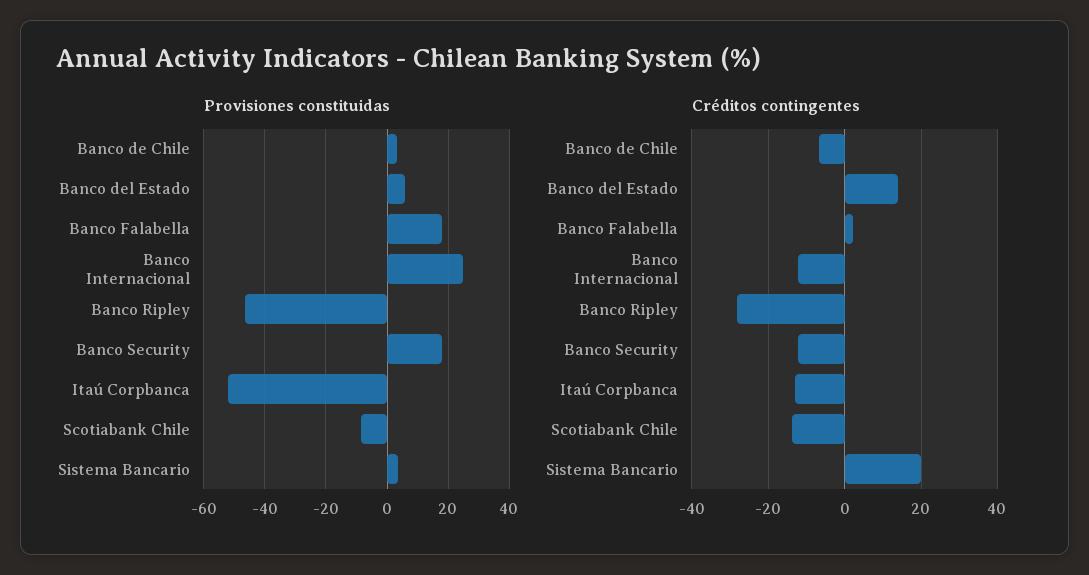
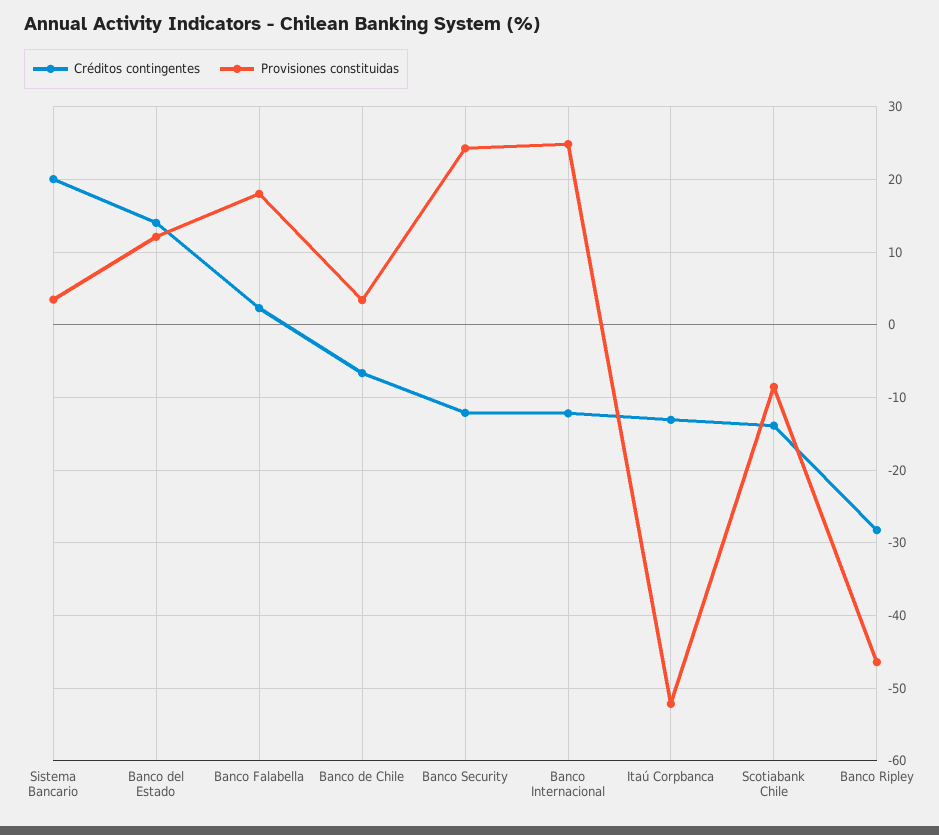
Provisiones constituidas, Banco del Estado: 6 -> 12
Provisiones constituidas, Banco Security: 18 -> 24

